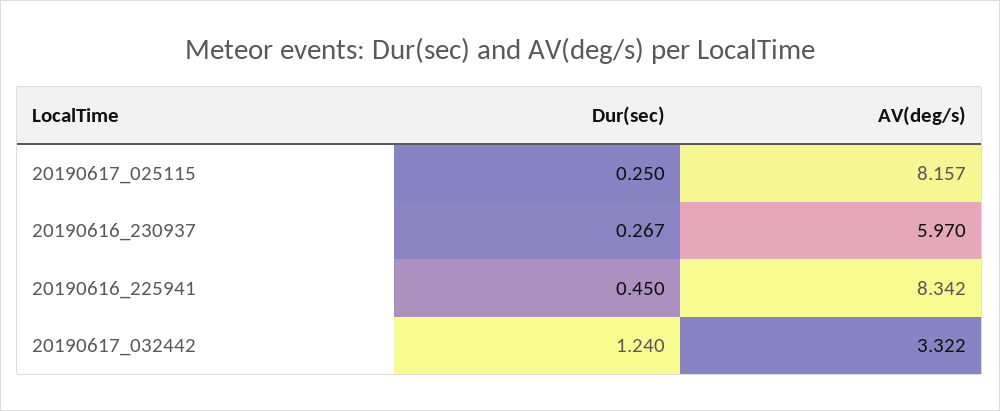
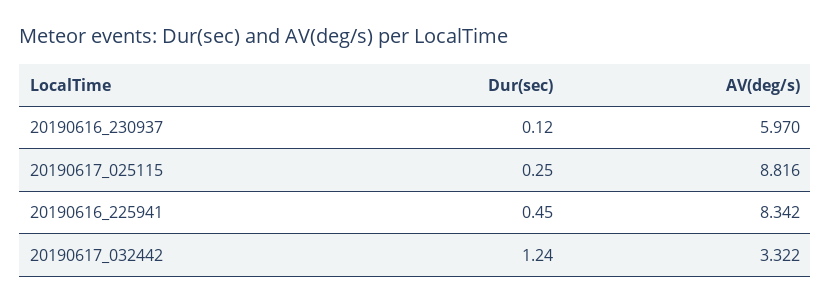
AV(deg/s), 20190617_025115: 8.157 -> 8.816
Dur(sec), 20190616_230937: 0.267 -> 0.12

